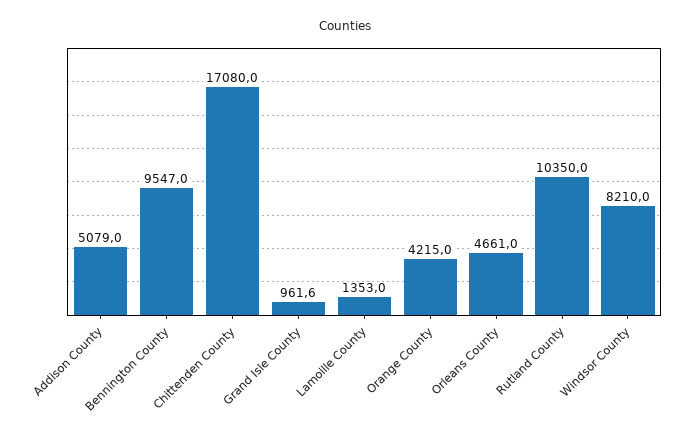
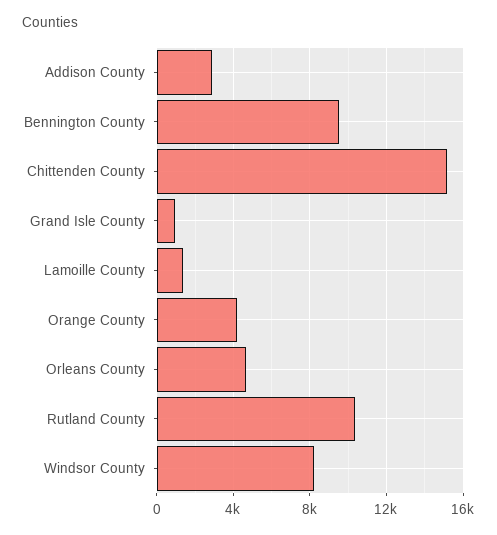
Addison County: 5079 -> 3000
Chittenden County: 17080 -> 15000

